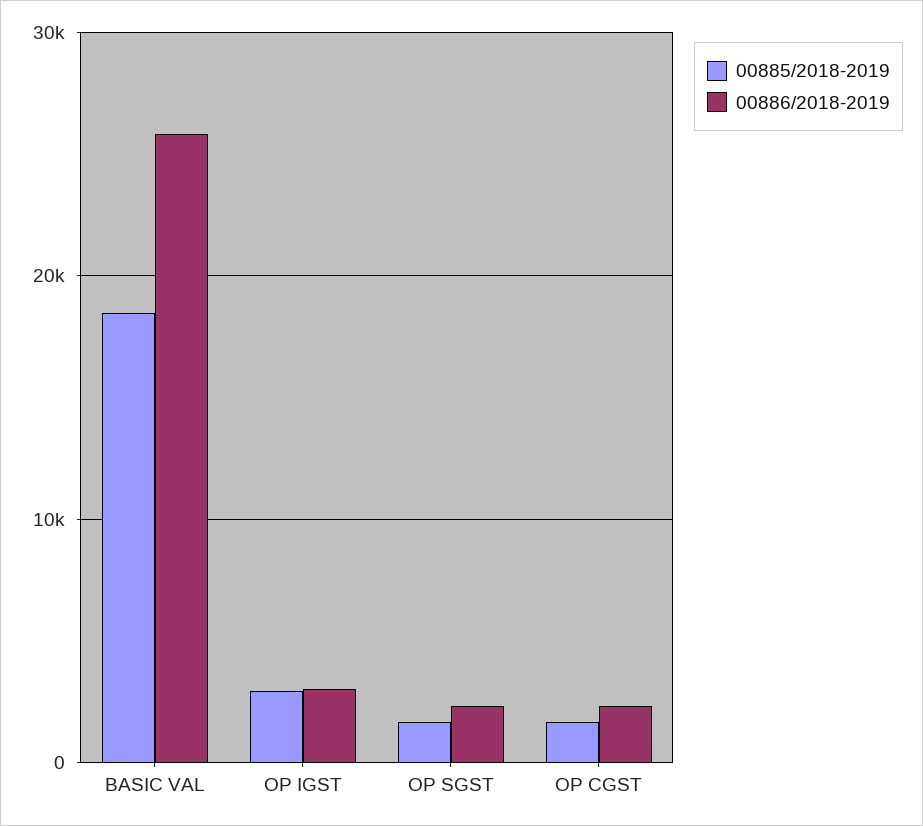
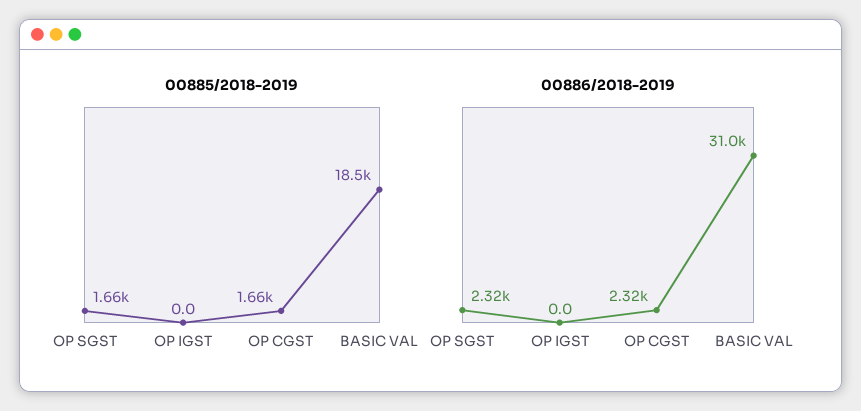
00886/2018-2019, BASIC VAL: 26000 -> 31000
00885/2018-2019, OP IGST: 3000 -> 0
00886/2018-2019, OP IGST: 3000 -> 0

